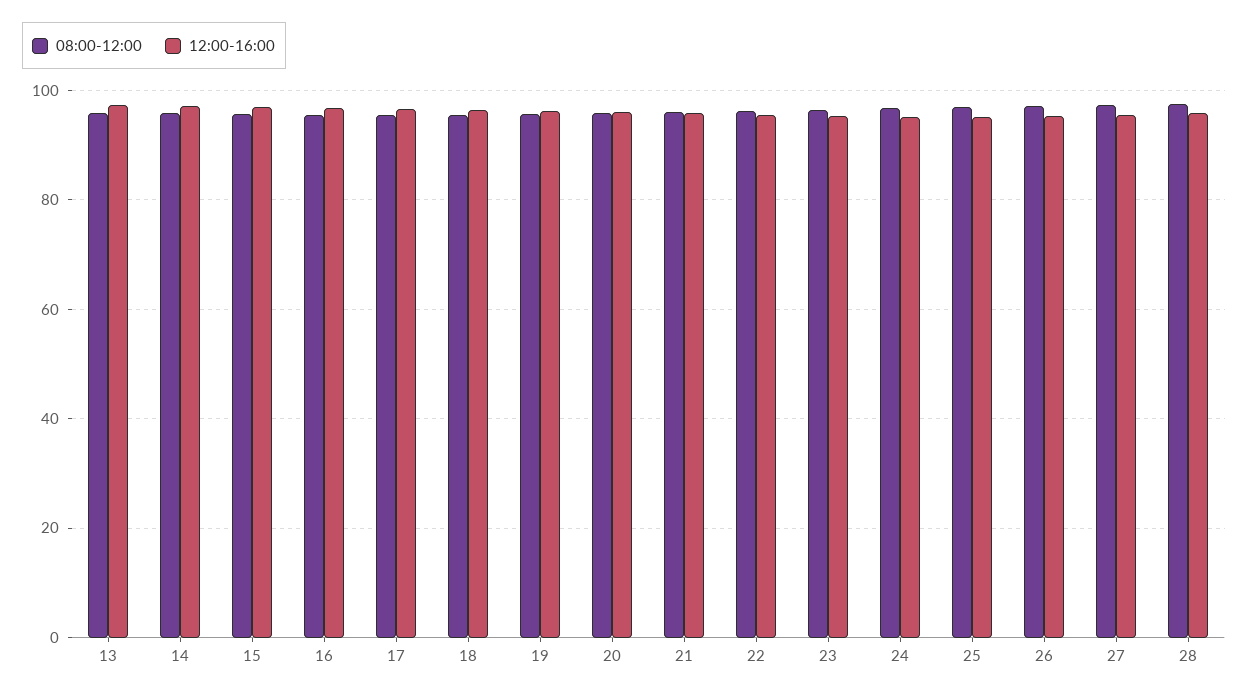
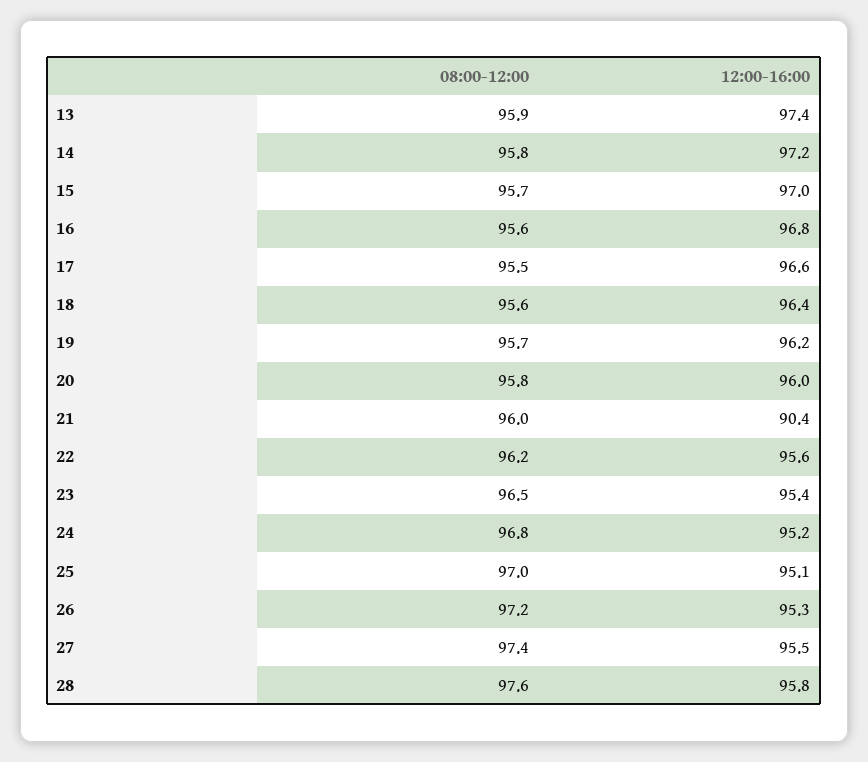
12:00-16:00, 21: 96 -> 90.4

